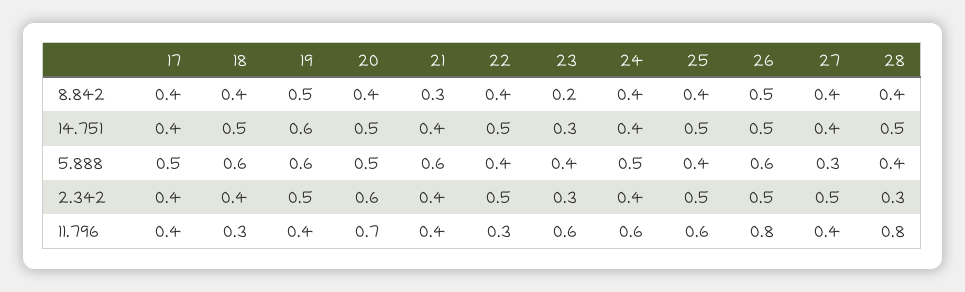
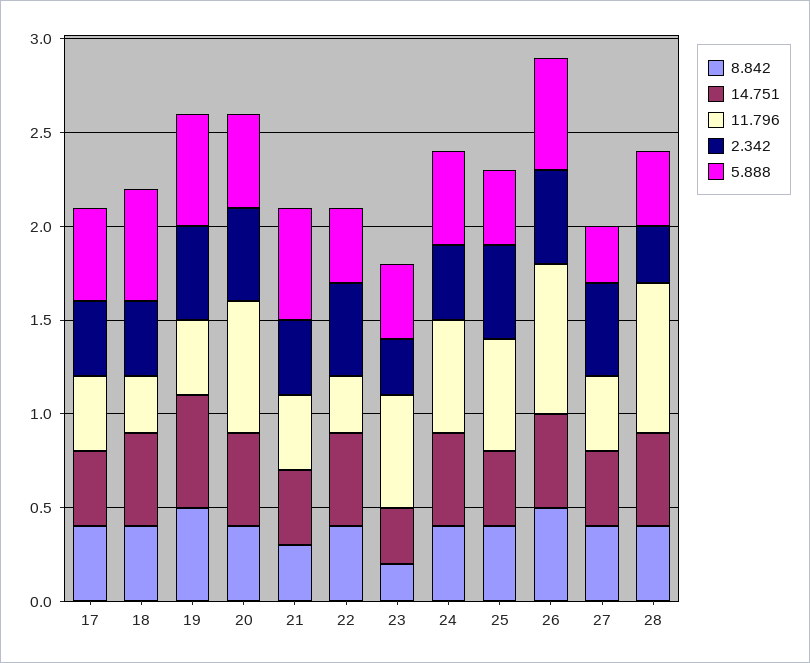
14.751, 24: 0.4 -> 0.5
14.751, 25: 0.5 -> 0.4
2.342, 20: 0.6 -> 0.5

